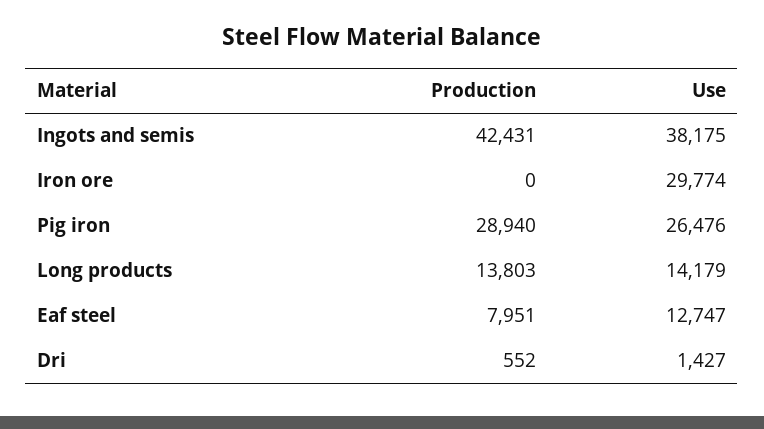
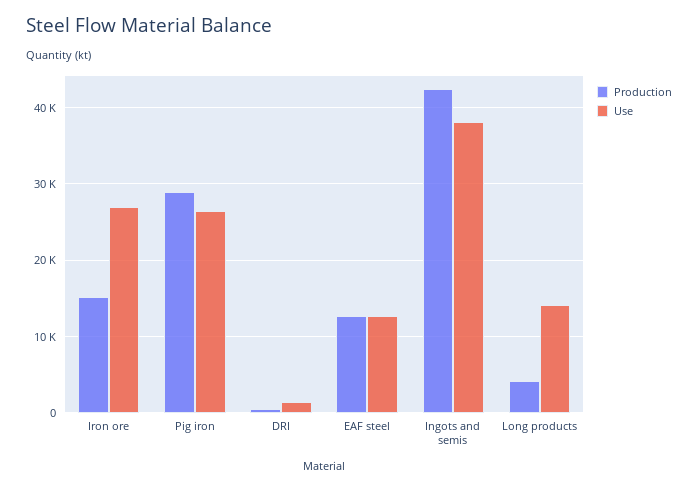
Production, Iron ore: 0 -> 15000
Use, Iron ore: 29774 -> 27000
Production, Long products: 13803 -> 4000
Production, Eaf steel: 7951 -> 13000

